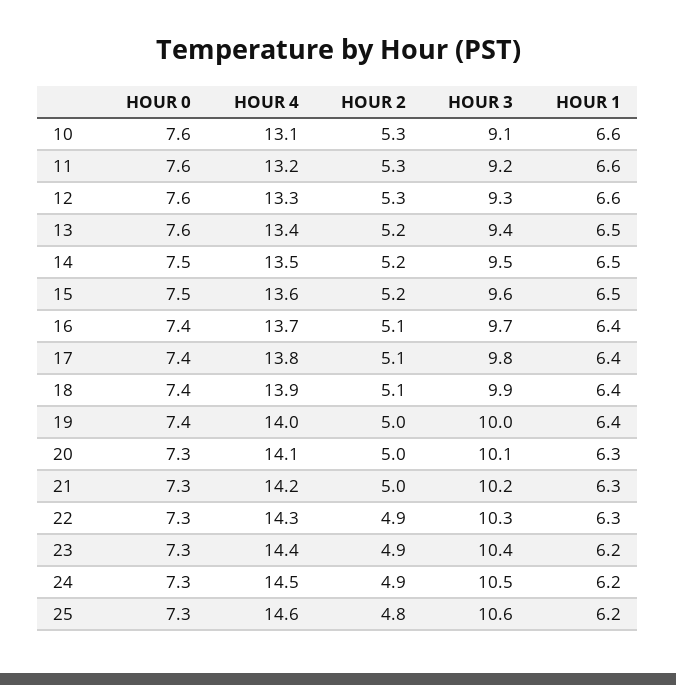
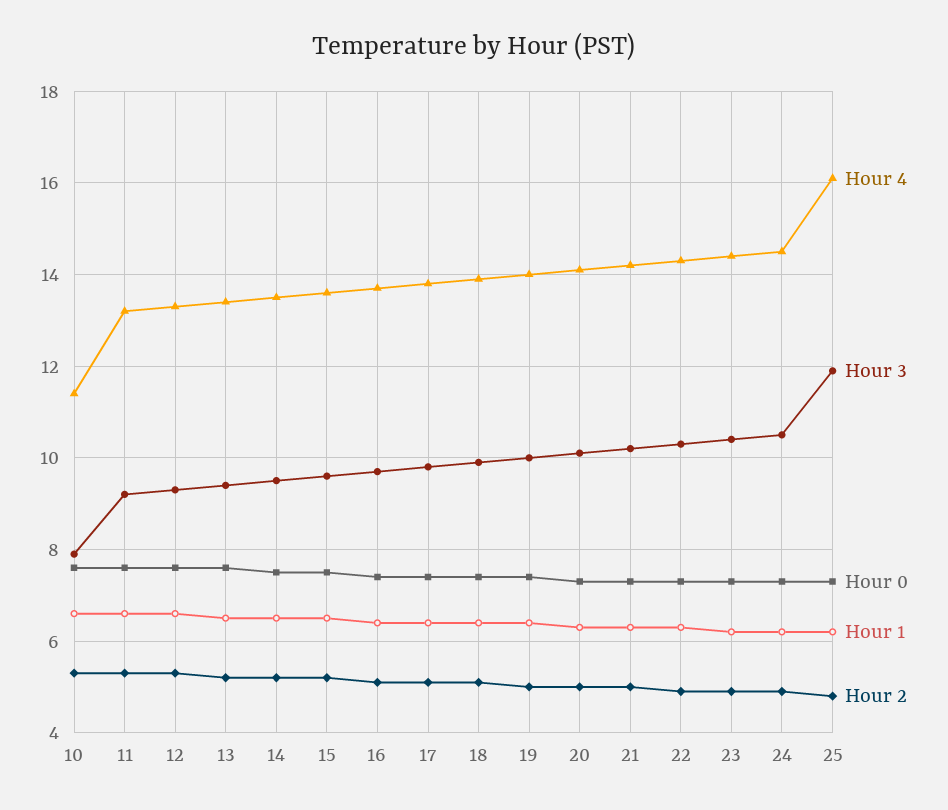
HOUR 4, 10: 13.1 -> 11.5
HOUR 3, 10: 9.1 -> 8
HOUR 4, 25: 14.6 -> 16
HOUR 3, 25: 10.6 -> 12

